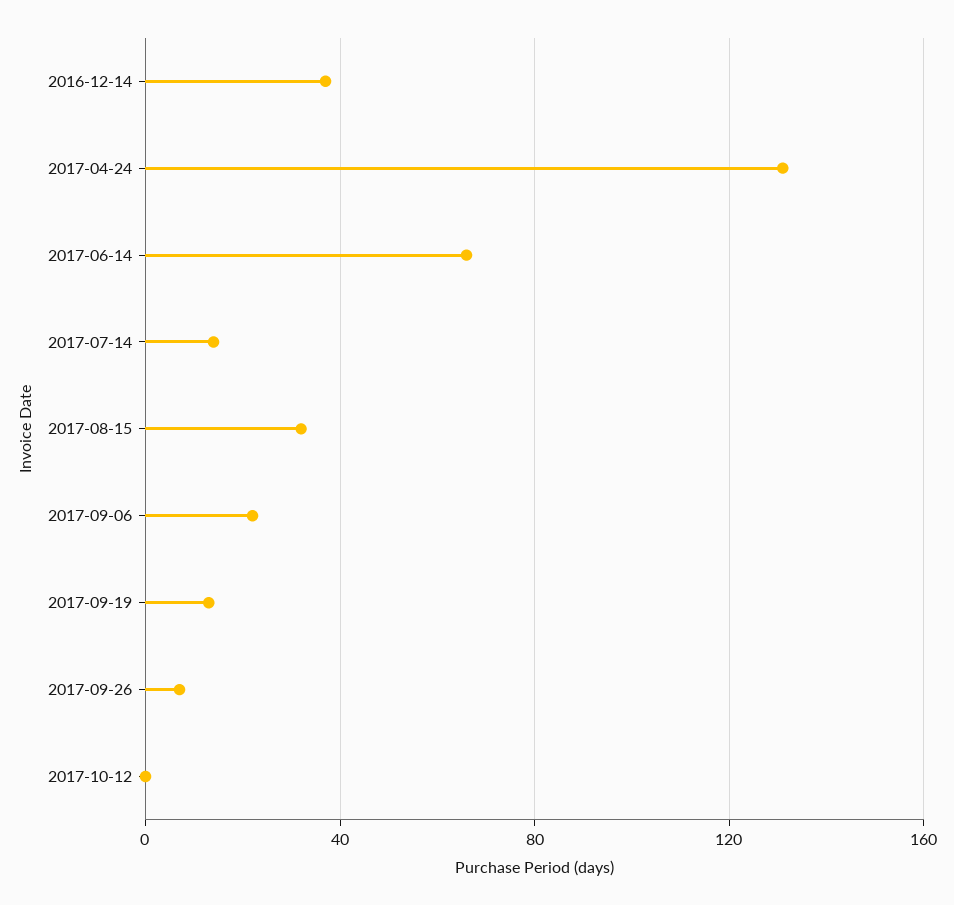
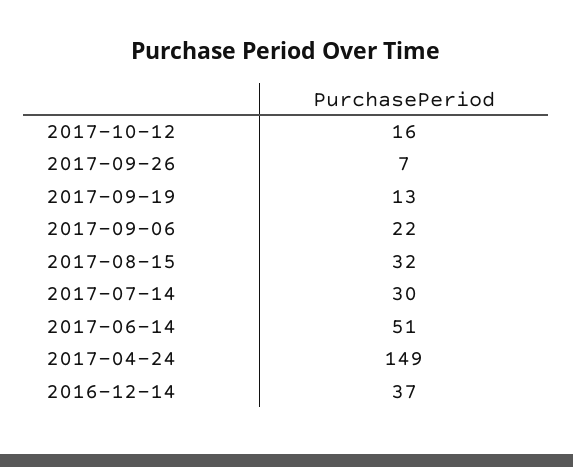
2017-04-24: 130 -> 149
2017-06-14: 65 -> 51
2017-07-14: 15 -> 30
2017-10-12: 0 -> 16

